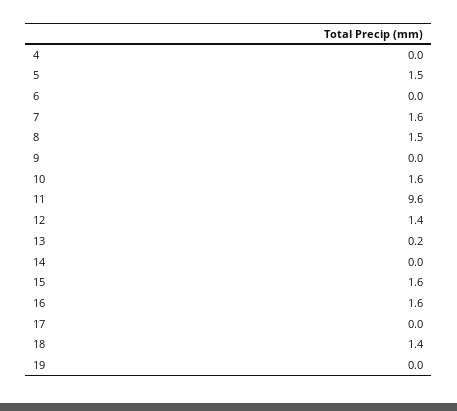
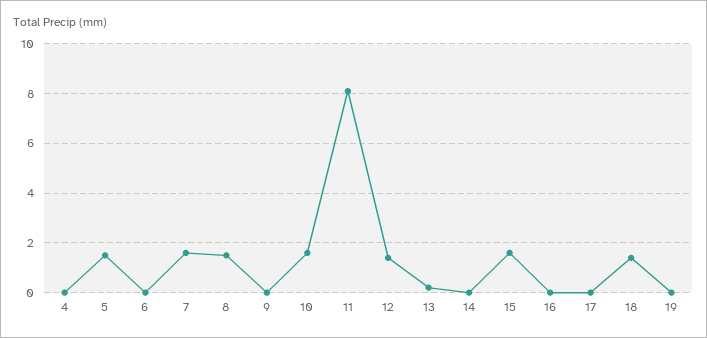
11: 9.6 -> 8
16: 1.6 -> 0

